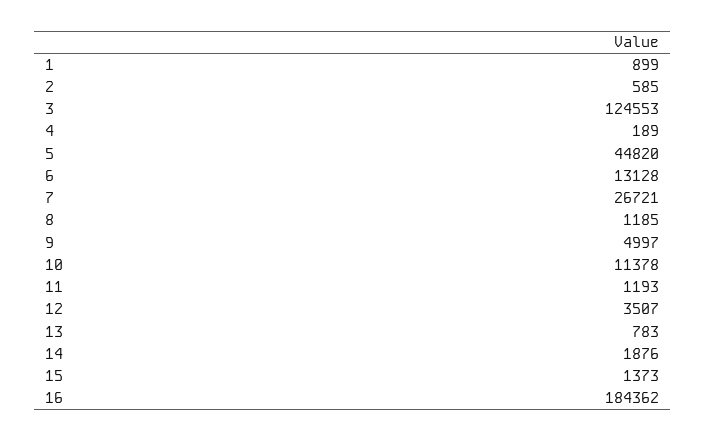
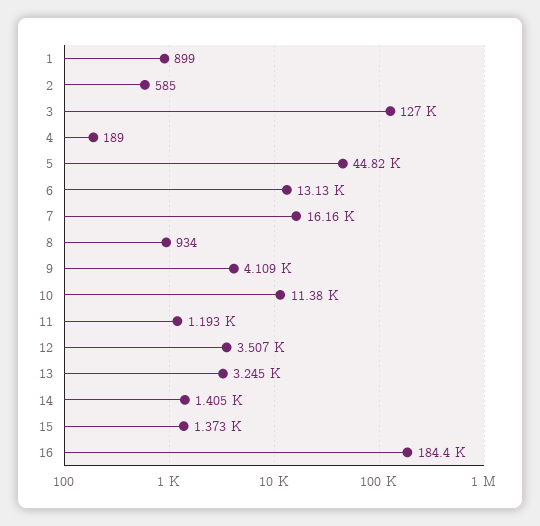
3: 124553 -> 127000
7: 26721 -> 16160
8: 1185 -> 934
9: 4997 -> 4109
13: 783 -> 3245
14: 1876 -> 1405

